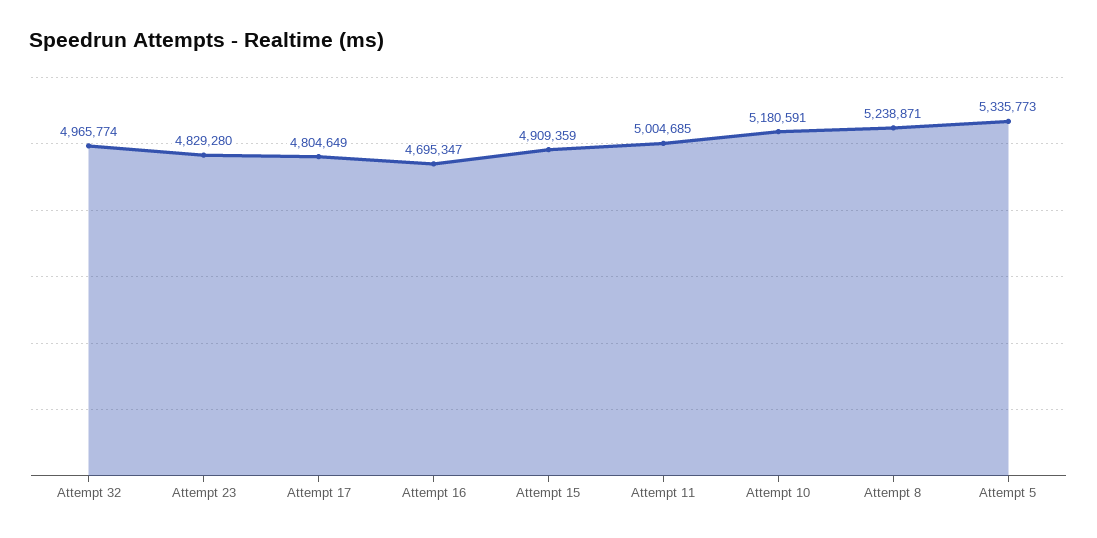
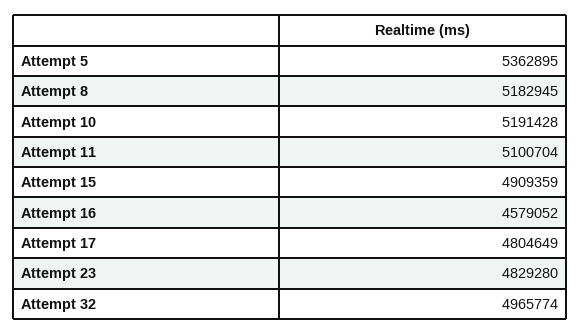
Attempt 16: 4695347 -> 4579052
Attempt 11: 5004685 -> 5100704
Attempt 10: 5180591 -> 5191428
Attempt 8: 5238871 -> 5182945
Attempt 5: 5335773 -> 5362895

